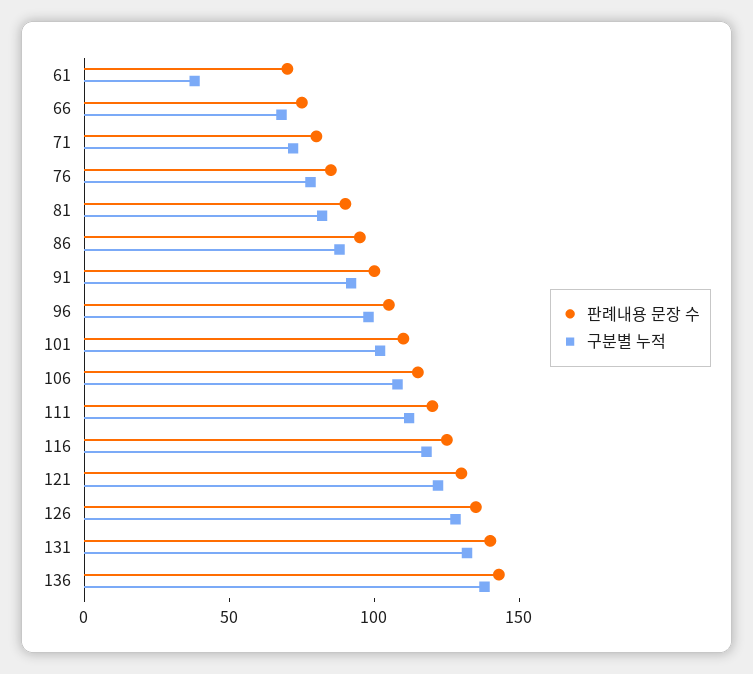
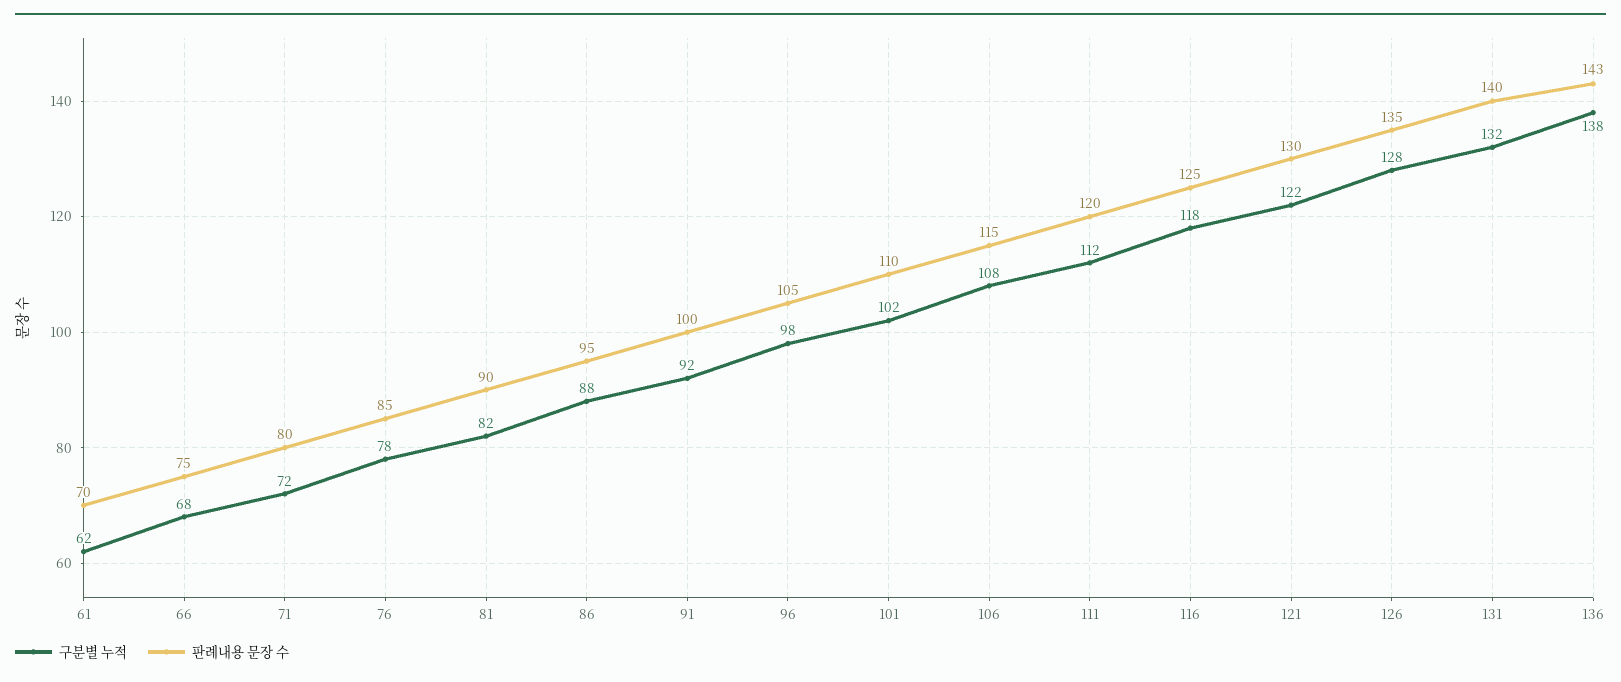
구분별 누적, 61: 40 -> 62

